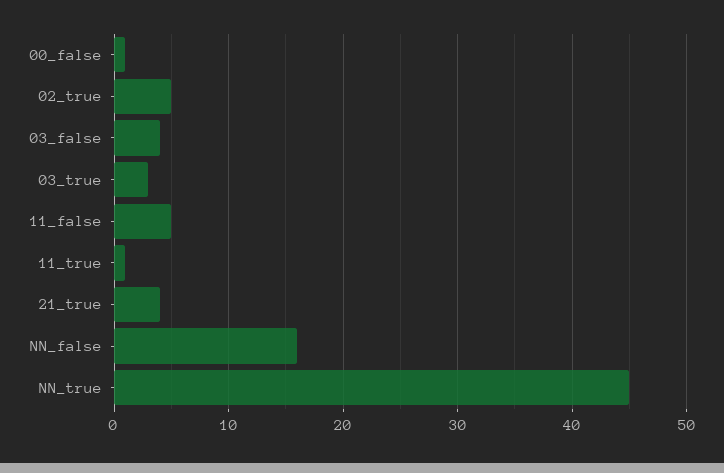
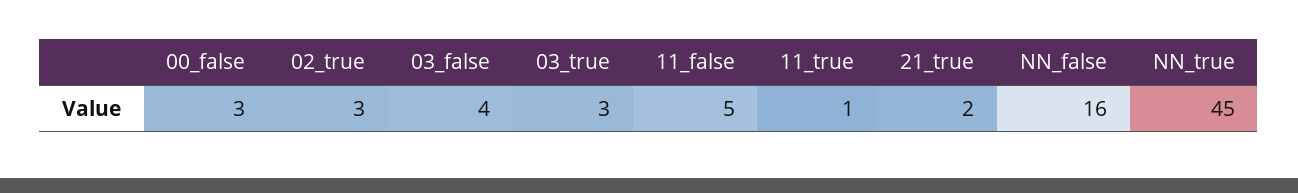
00_false: 1 -> 3
02_true: 5 -> 3
21_true: 4 -> 2

